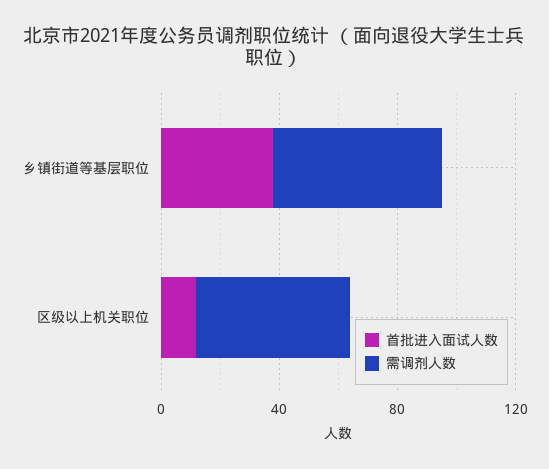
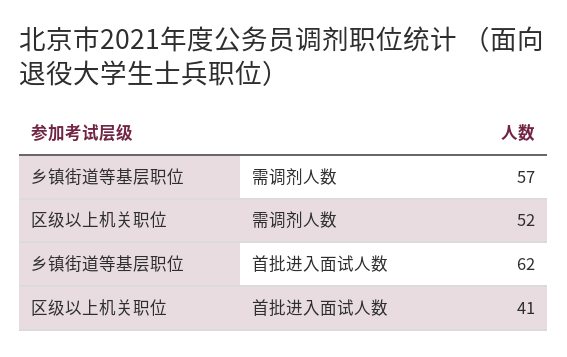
首批进入面试人数, 乡镇街道等基层职位: 40 -> 62
首批进入面试人数, 区级以上机关职位: 10 -> 41

